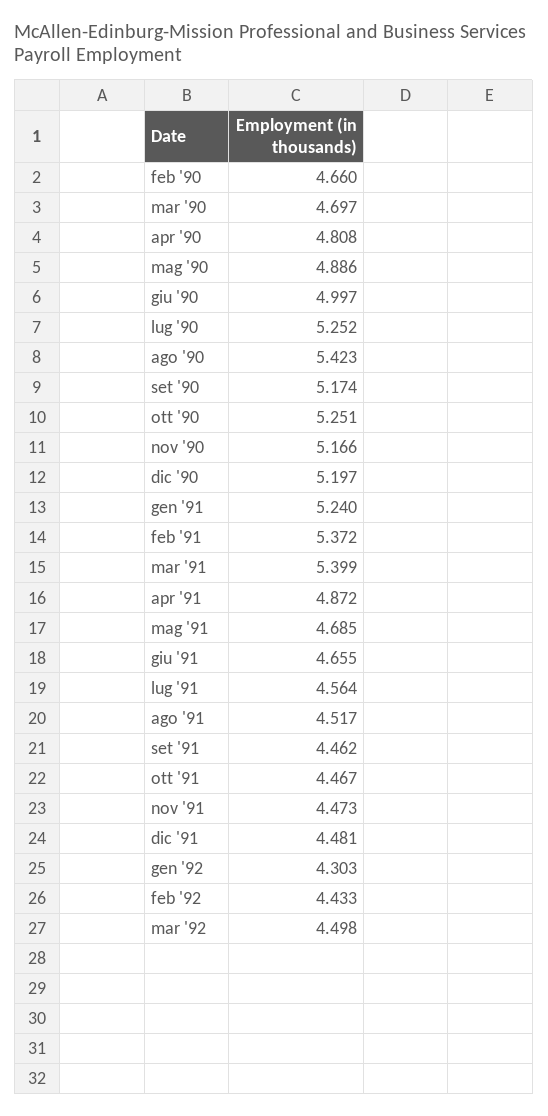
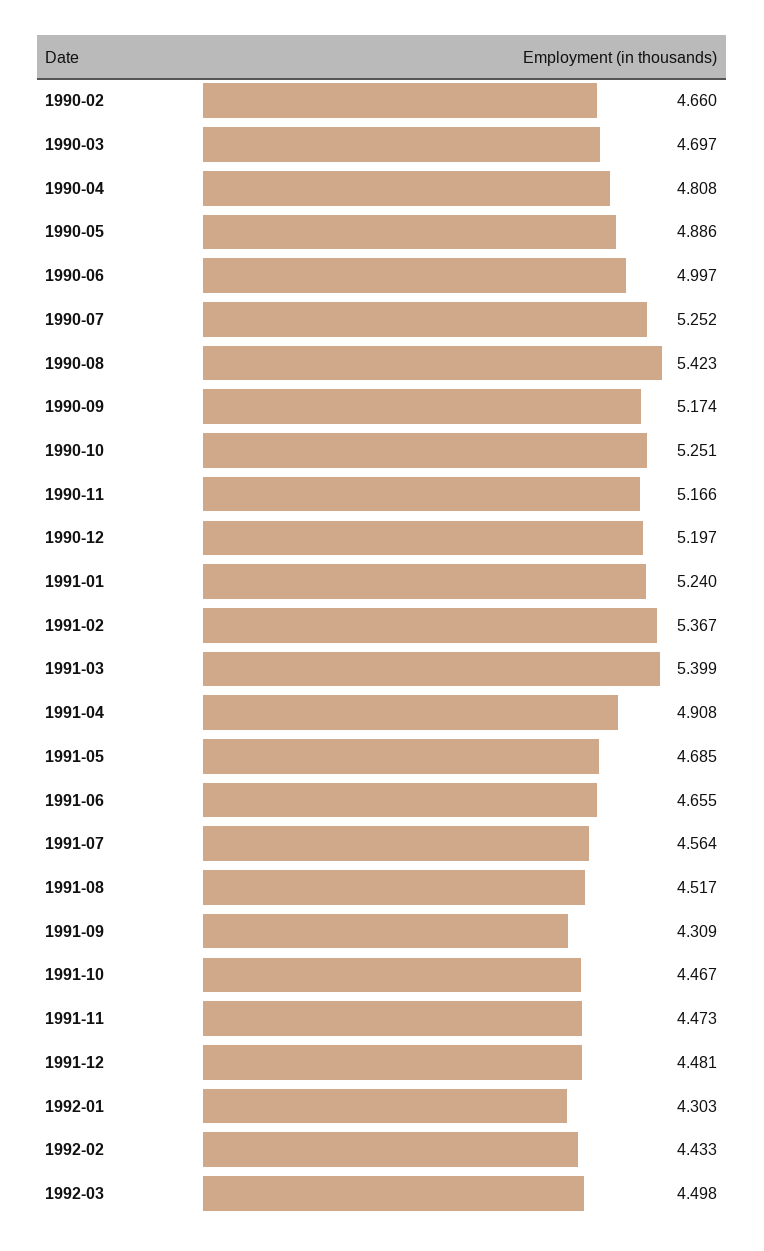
feb '91: 5.372 -> 5.367
apr '91: 4.872 -> 4.908
set '91: 4.462 -> 4.309

